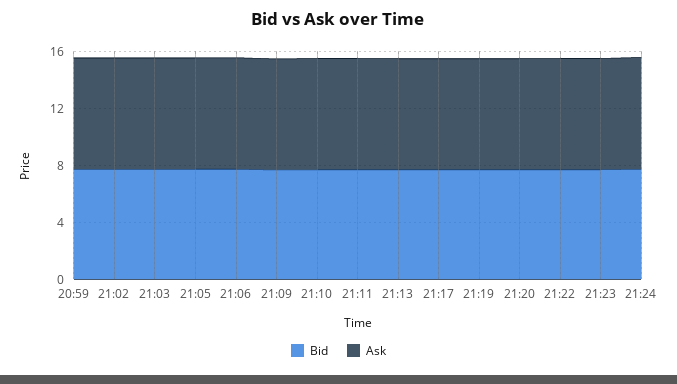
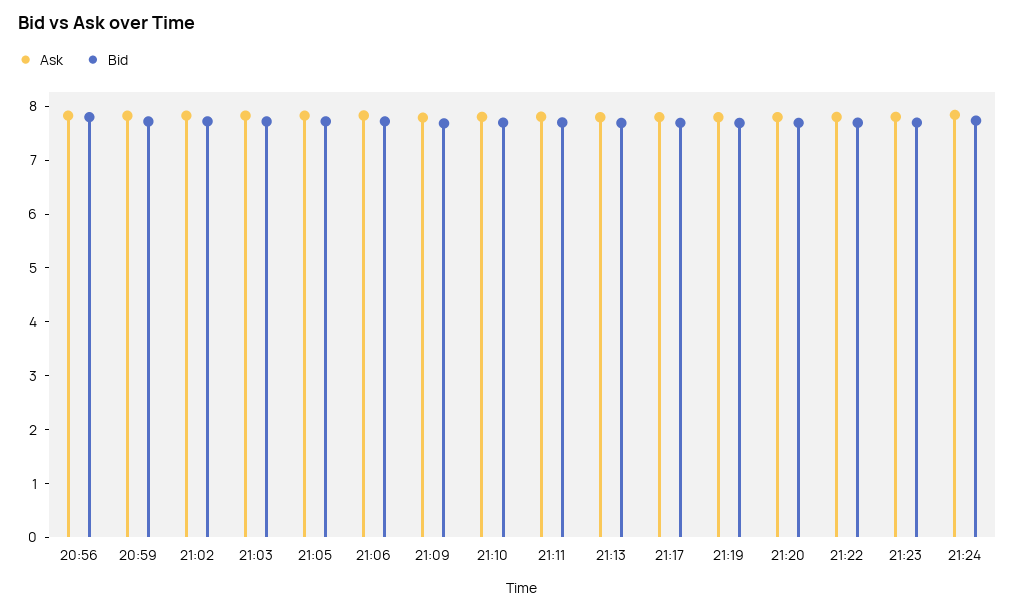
Ask, 20:56: none -> 7.8
Bid, 20:56: none -> 7.8

